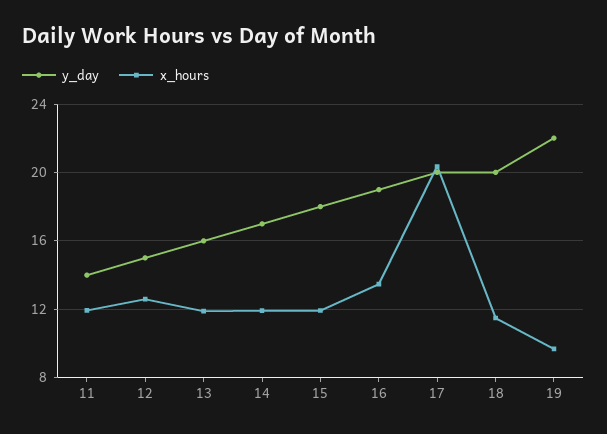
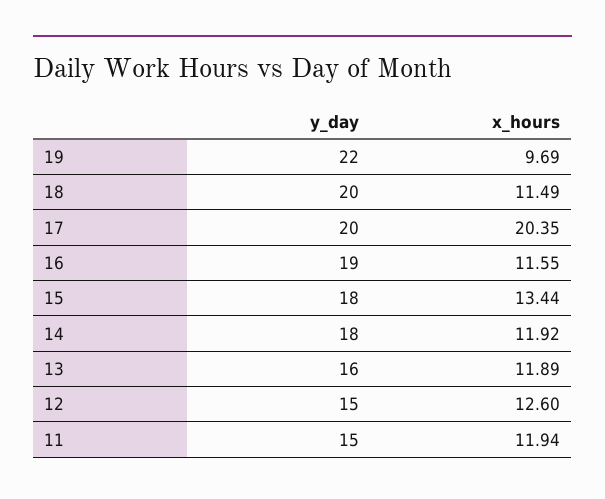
y_day, 11: 14 -> 15
y_day, 14: 17 -> 18
x_hours, 15: 12 -> 13.44
x_hours, 16: 13.5 -> 11.55

